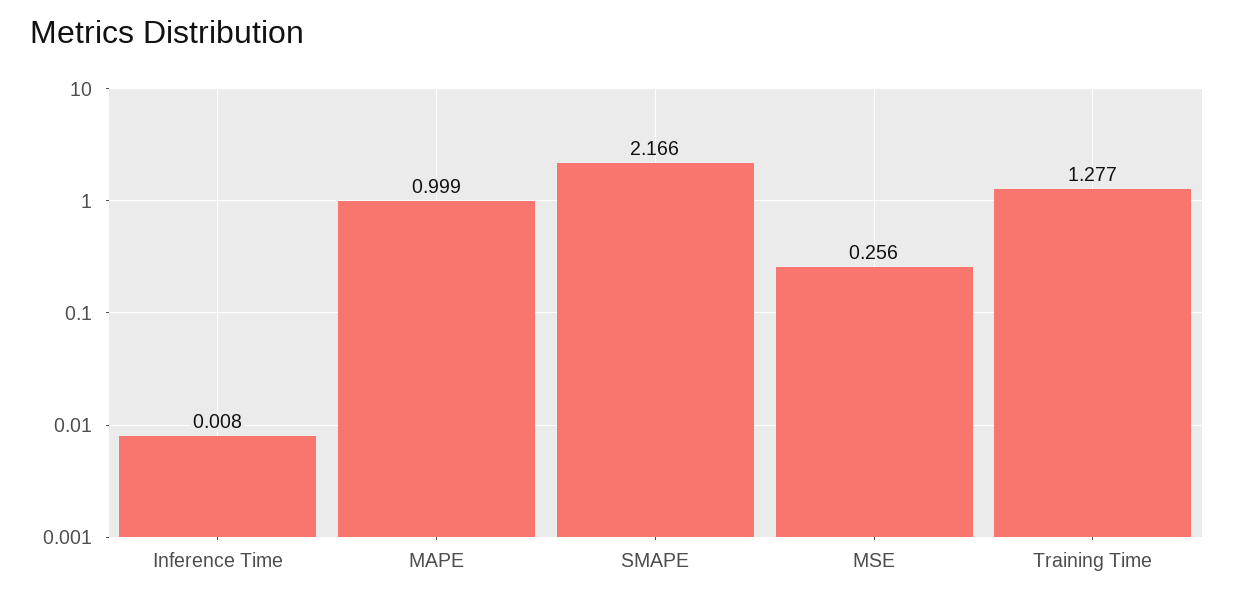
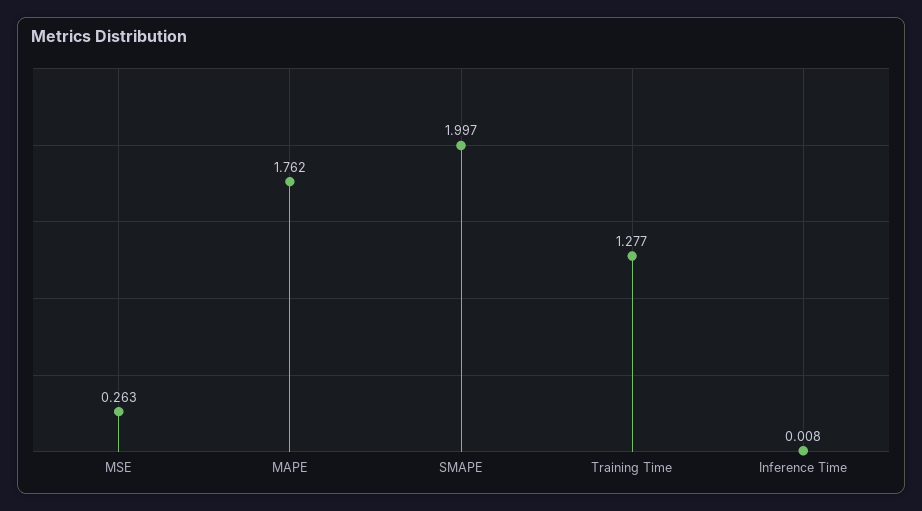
MAPE: 0.999 -> 1.762
SMAPE: 2.166 -> 1.997
MSE: 0.256 -> 0.263

